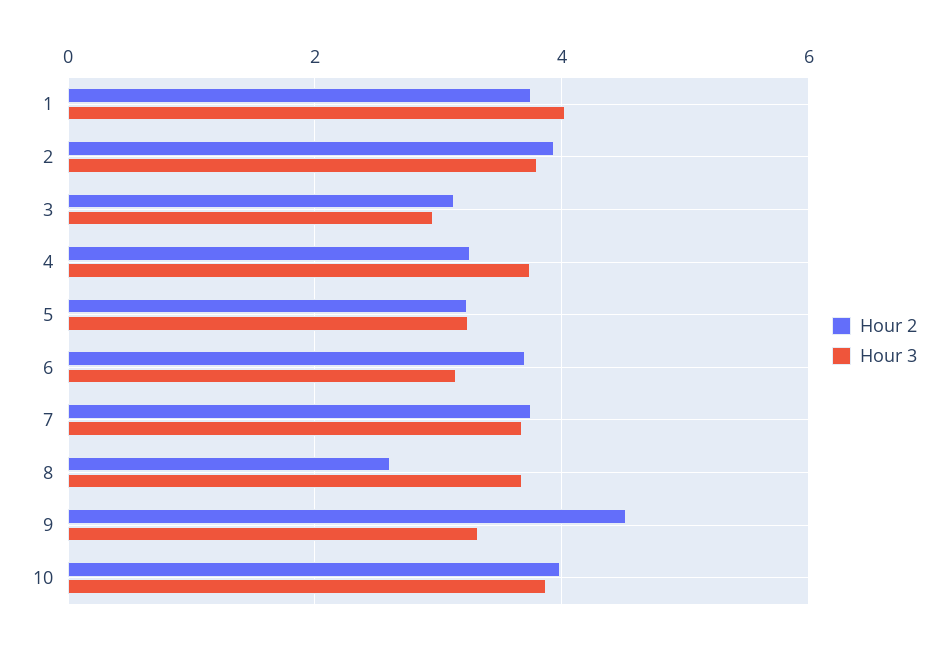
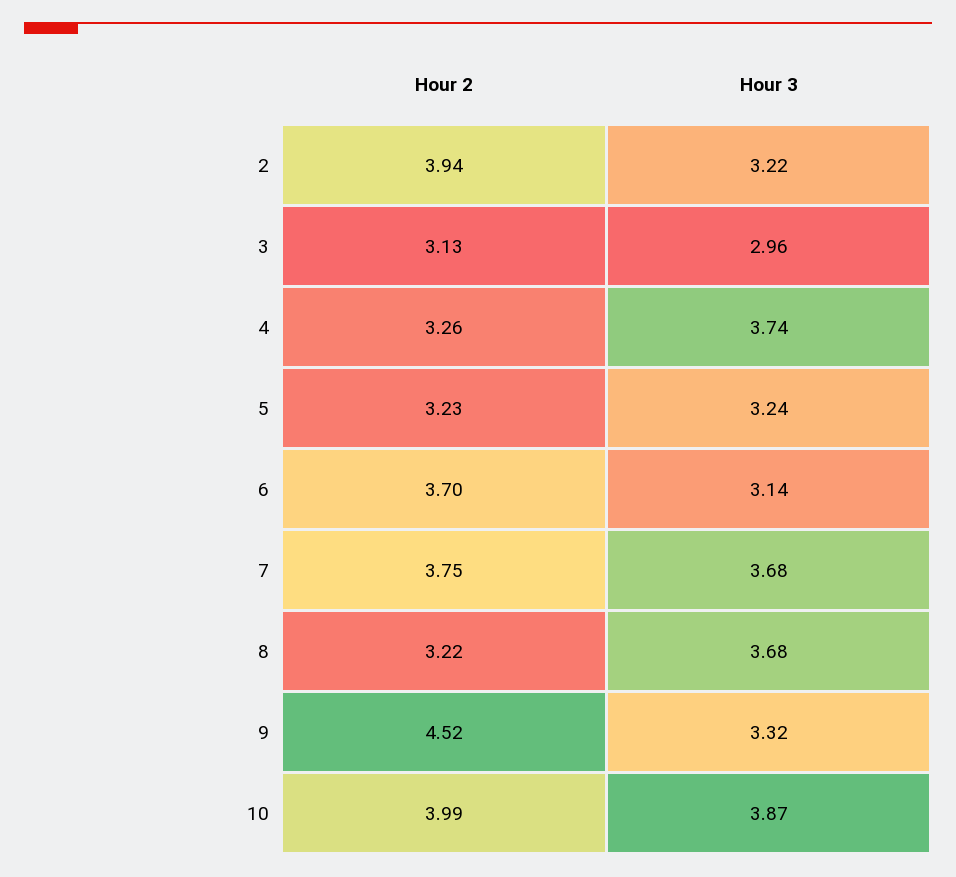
Hour 2, 1: 3.8 -> none
Hour 3, 1: 4 -> none
Hour 3, 2: 3.8 -> 3.22
Hour 2, 8: 2.6 -> 3.22

